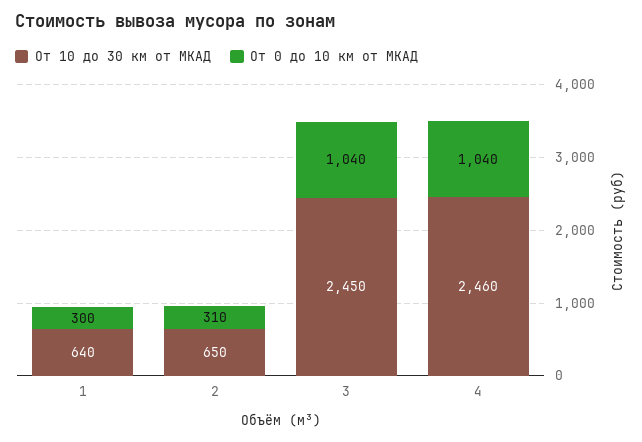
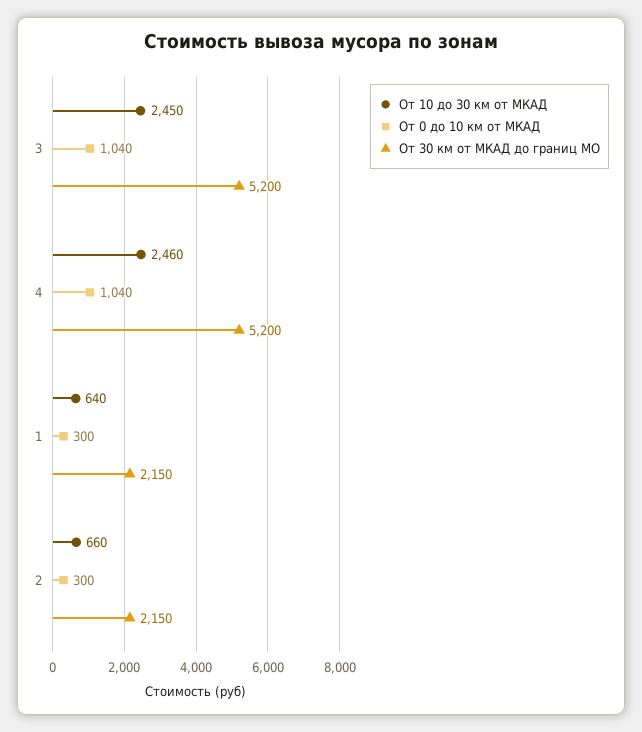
От 10 до 30 км от МКАД, 2: 650 -> 660
От 0 до 10 км от МКАД, 2: 310 -> 300
От 30 км от МКАД до границ МО, 3: none -> 5200
От 30 км от МКАД до границ МО, 4: none -> 5200
От 30 км от МКАД до границ МО, 1: none -> 2150
От 30 км от МКАД до границ МО, 2: none -> 2150

